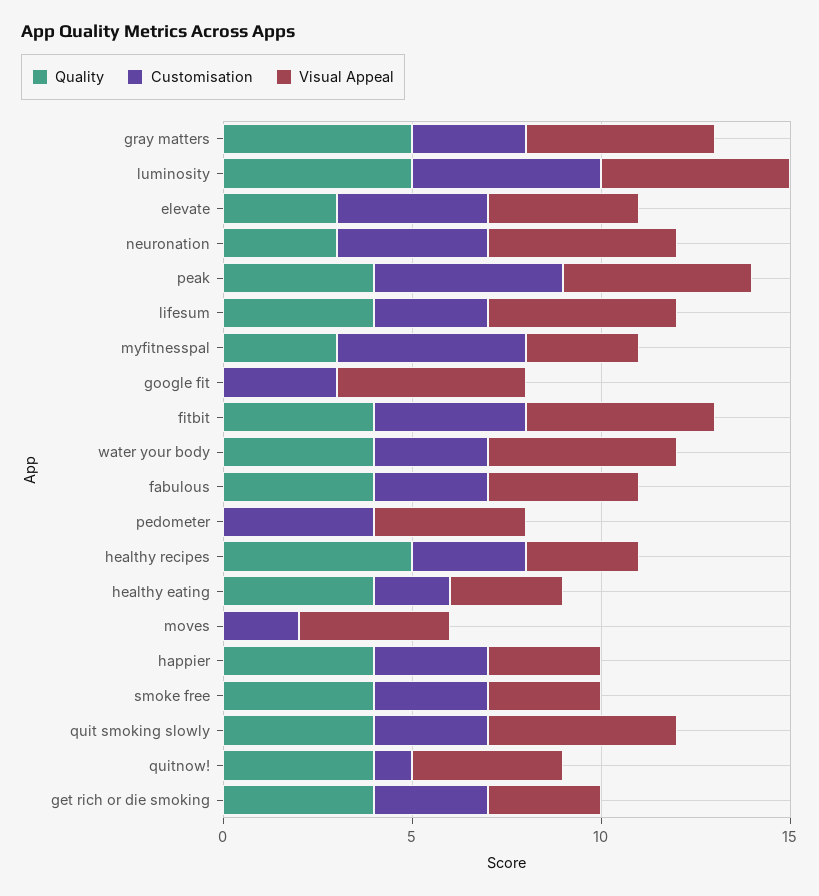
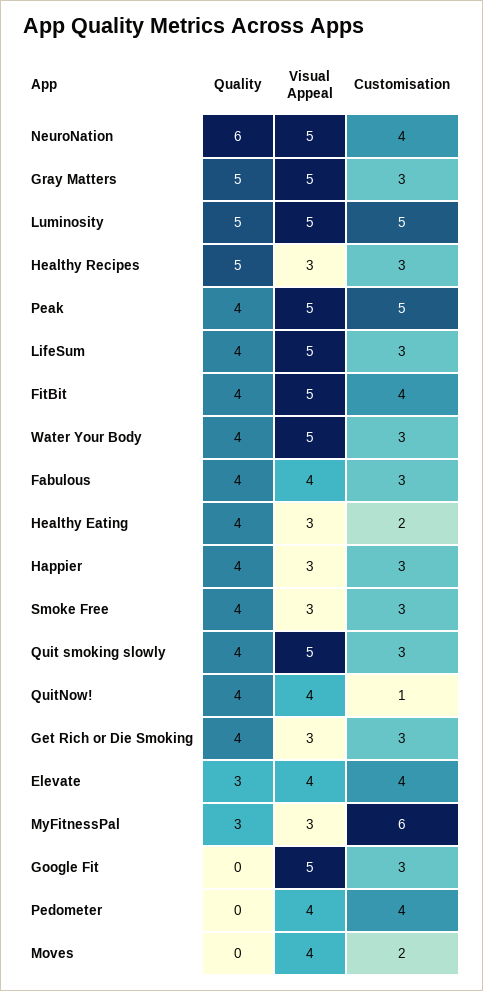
Quality, neuronation: 3 -> 6
Customisation, myfitnesspal: 5 -> 6

